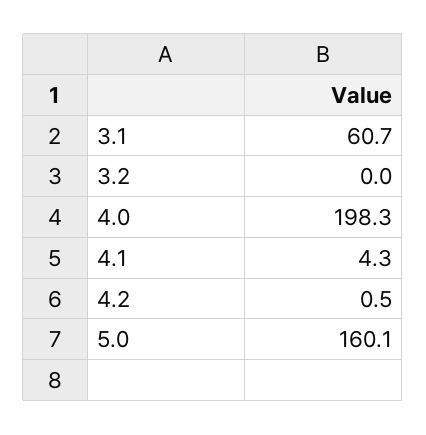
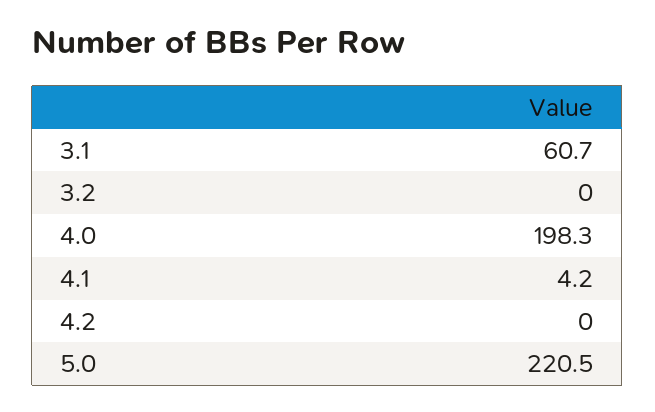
4.1: 4.3 -> 4.2
4.2: 0.5 -> 0
5.0: 160.1 -> 220.5

